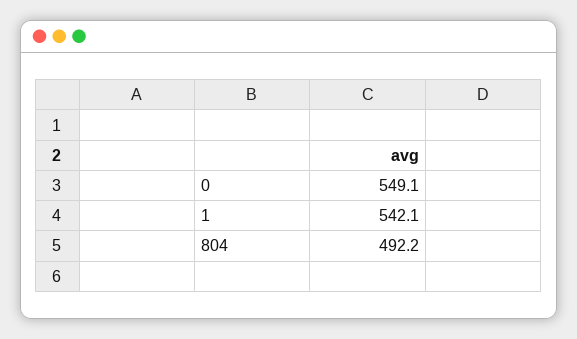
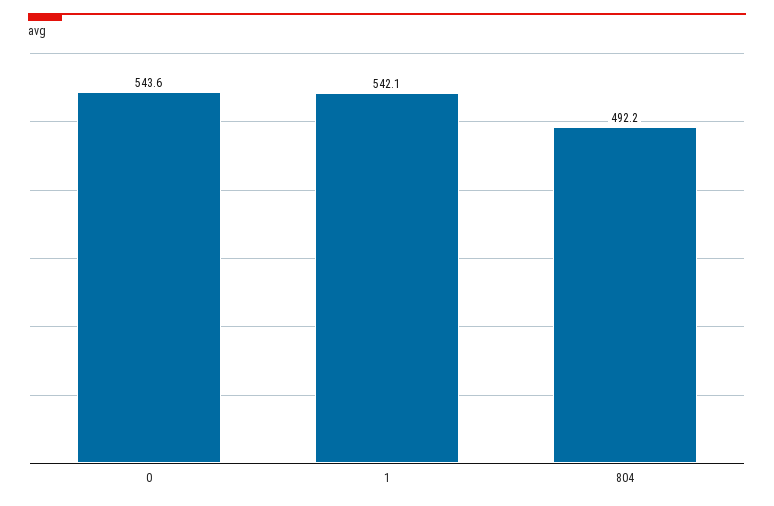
0: 549.1 -> 543.6

